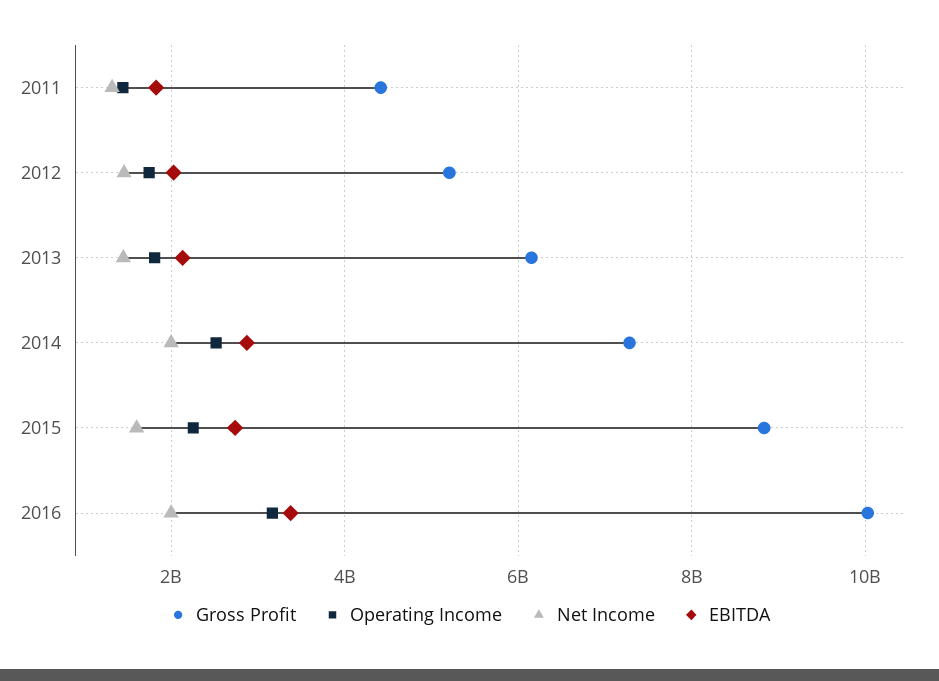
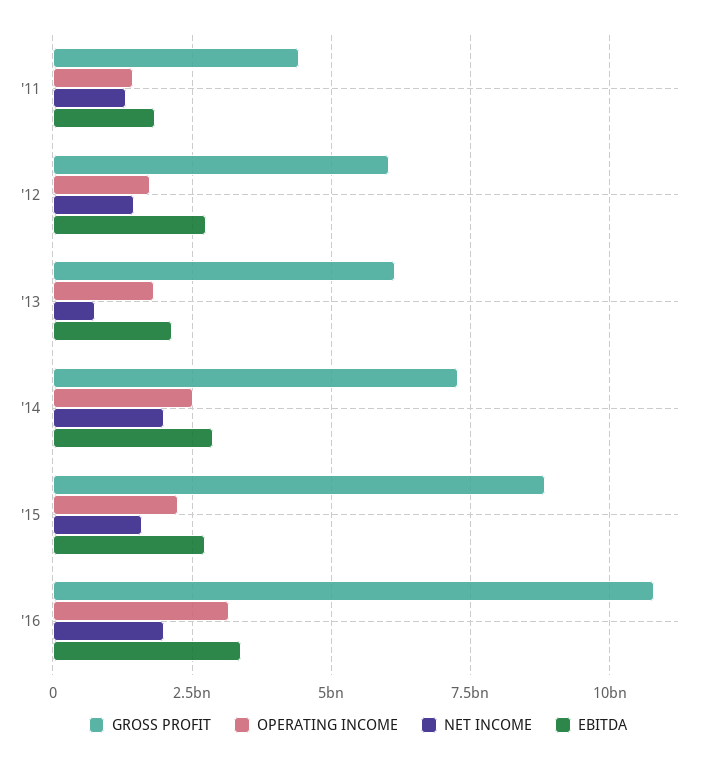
Gross Profit, 2012: 5200000000 -> 6000000000
EBITDA, 2012: 2000000000 -> 2750000000
Net Income, 2013: 1400000000 -> 750000000
Gross Profit, 2016: 10000000000 -> 10750000000

